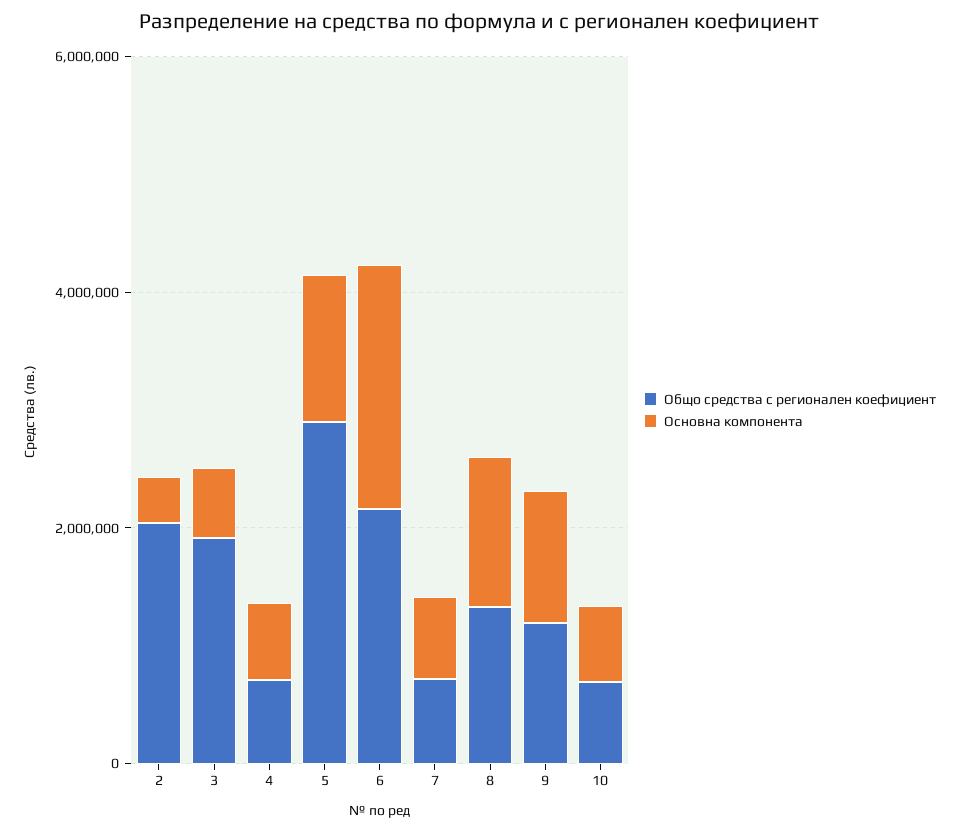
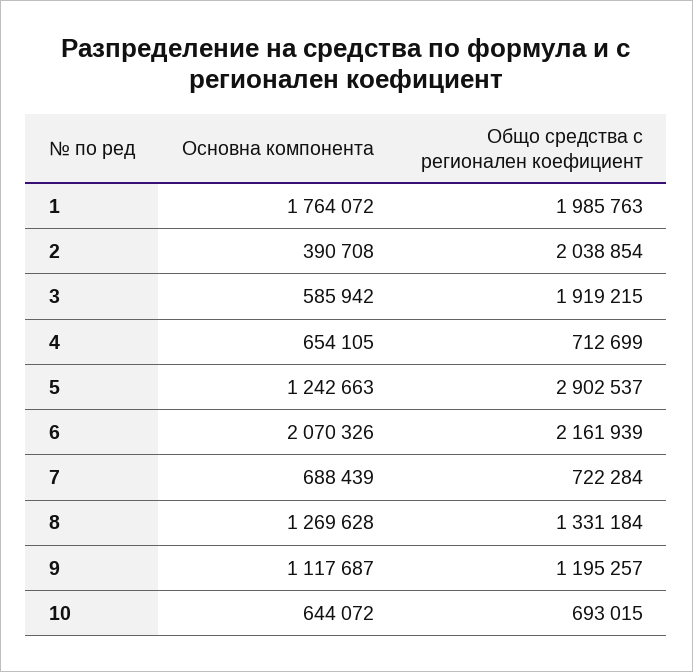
Основна компонента, 1: none -> 1764072
Общо средства с регионален коефициент, 1: none -> 1985763

